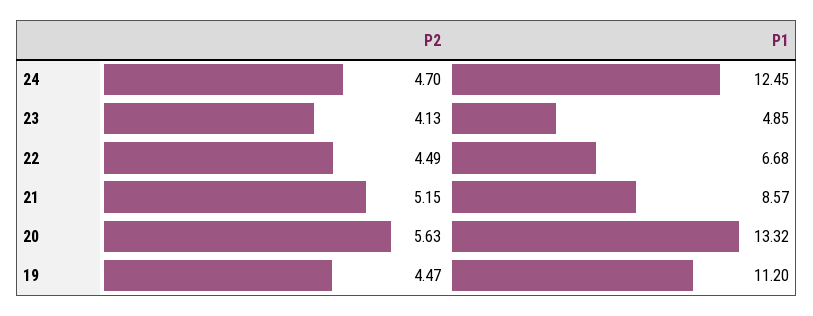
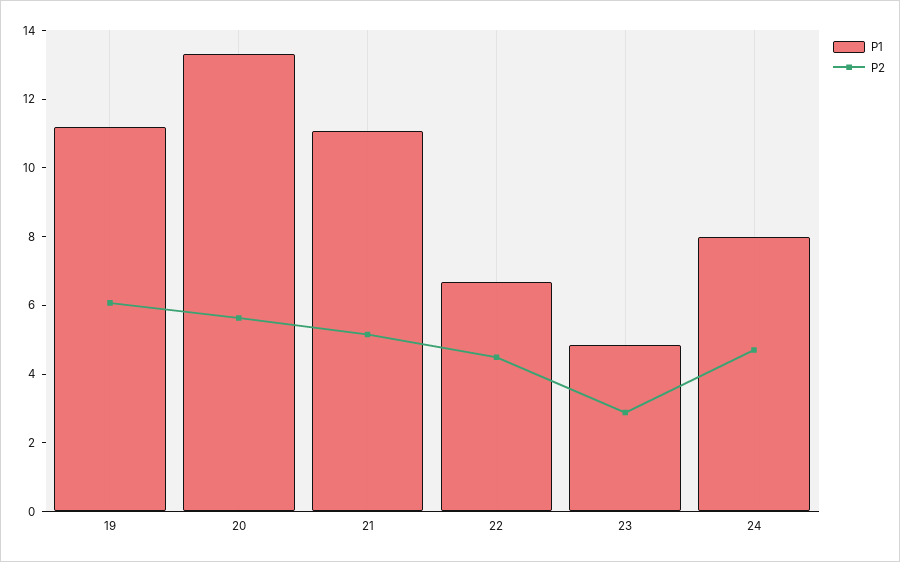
P1, 24: 12.45 -> 8
P2, 23: 4.13 -> 3
P1, 21: 8.57 -> 11
P2, 19: 4.47 -> 6

